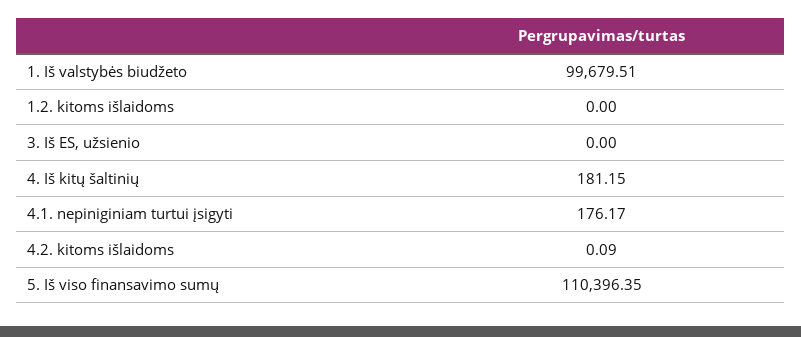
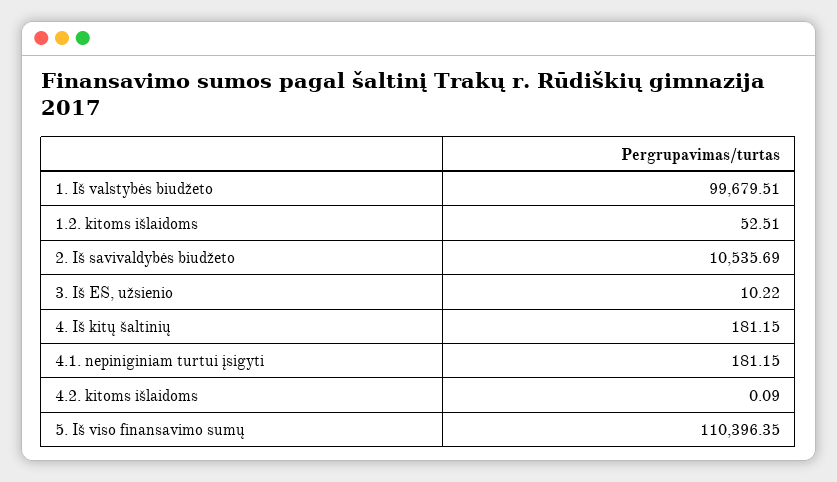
1.2. kitoms išlaidoms: 0 -> 52.51
3. Iš ES, užsienio: 0 -> 10.22
4.1. nepiniginiam turtui įsigyti: 176.17 -> 181.15
2. Iš savivaldybės biudžeto: none -> 10535.69

